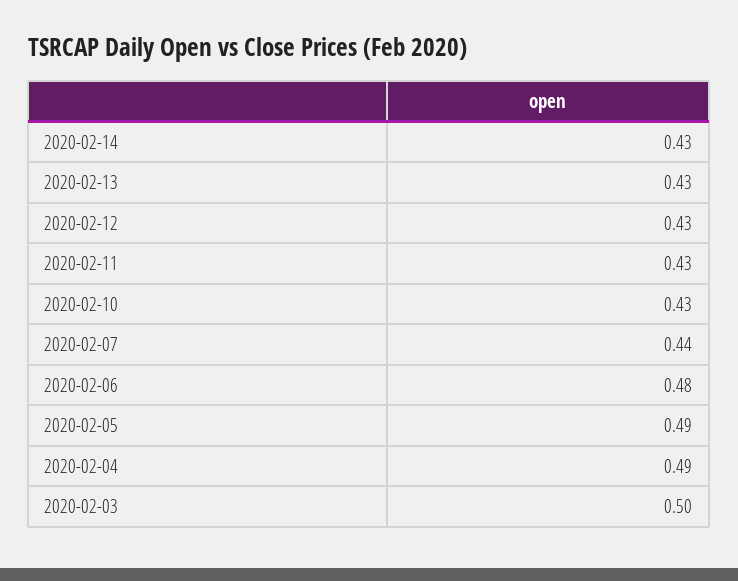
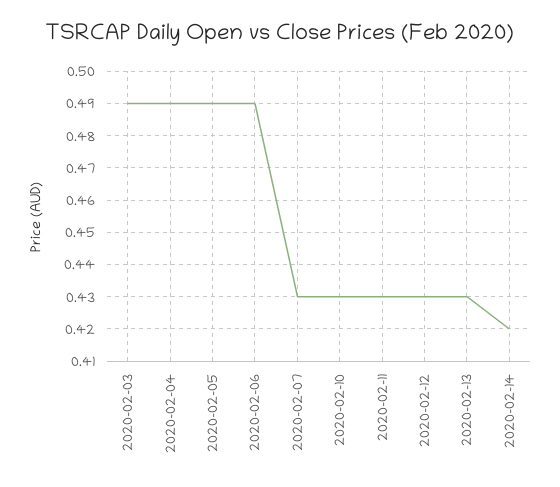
2020-02-14: 0.43 -> 0.42
2020-02-07: 0.44 -> 0.43
2020-02-06: 0.48 -> 0.49
2020-02-03: 0.5 -> 0.49

